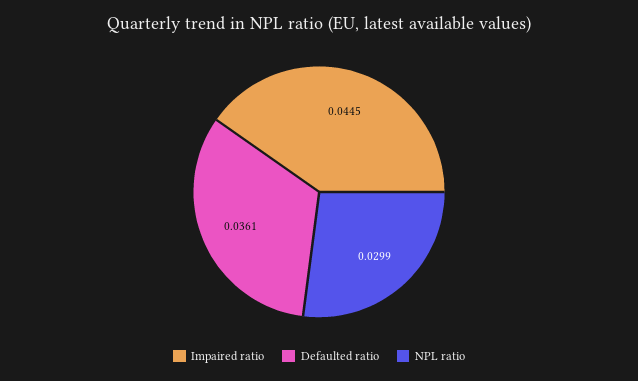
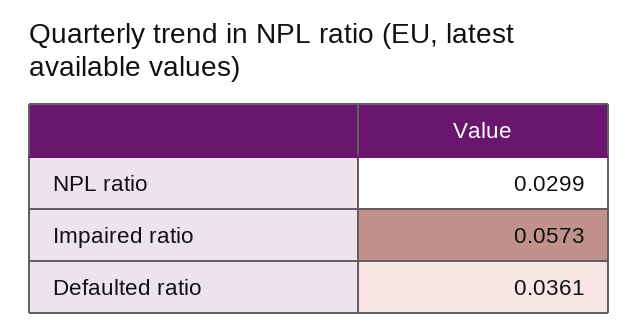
Impaired ratio: 0.0445 -> 0.0573

